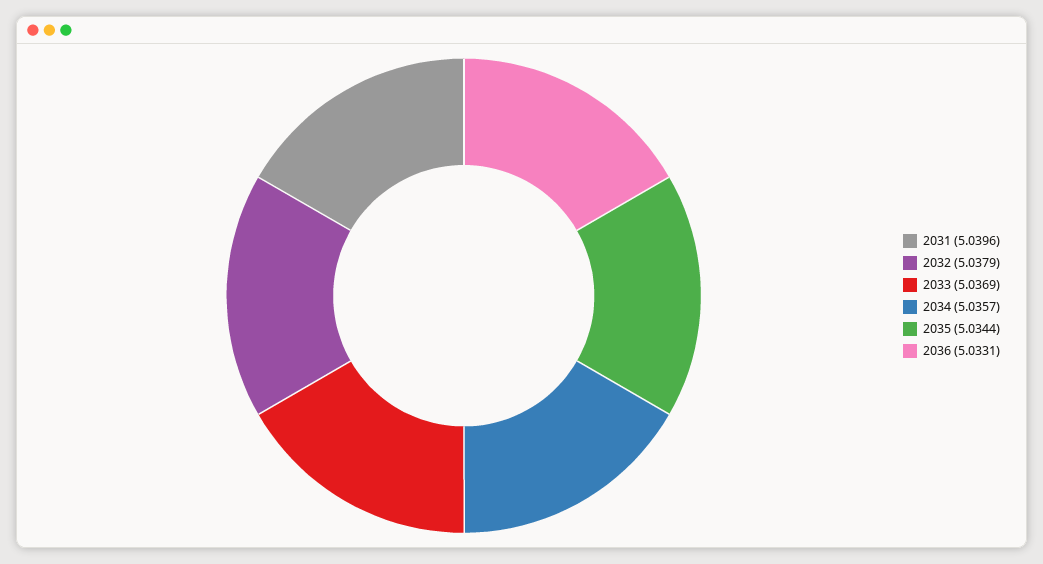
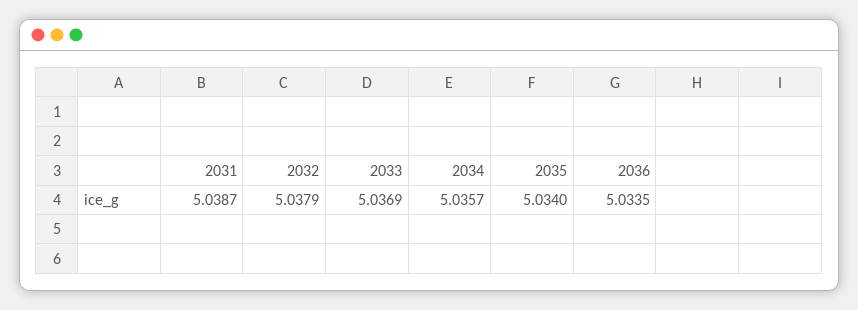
2031: 5.0396 -> 5.0387
2035: 5.0344 -> 5.034
2036: 5.0331 -> 5.0335

